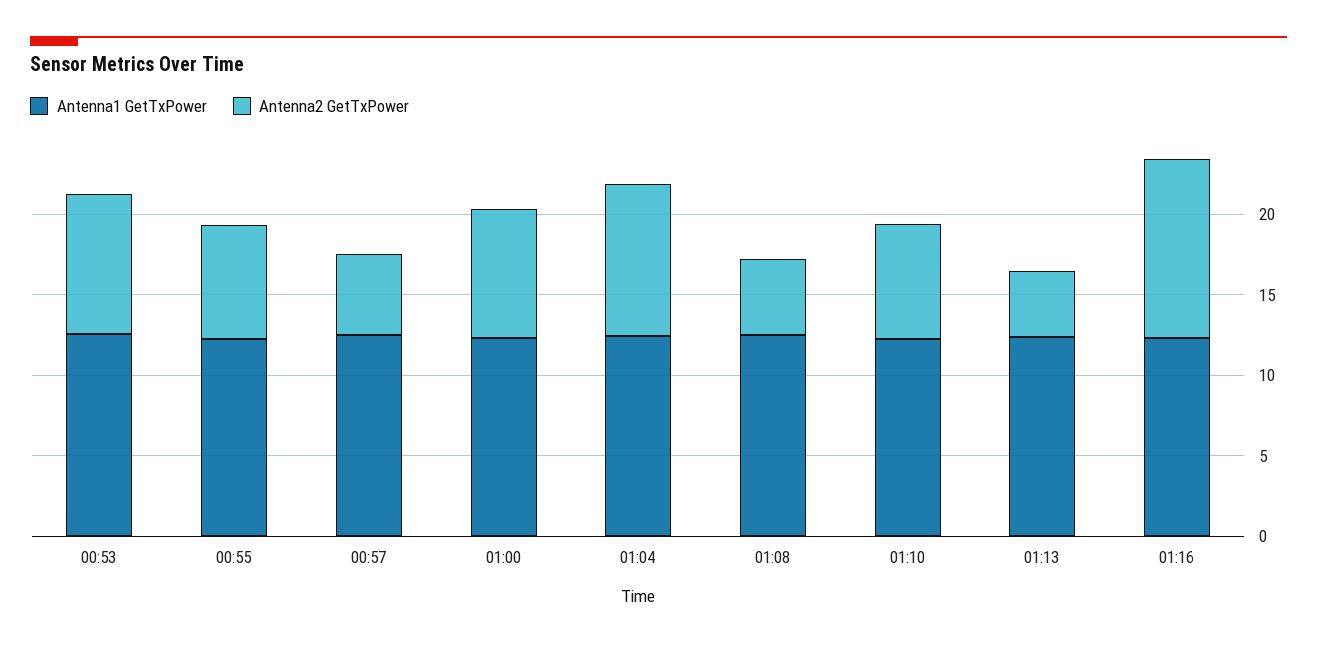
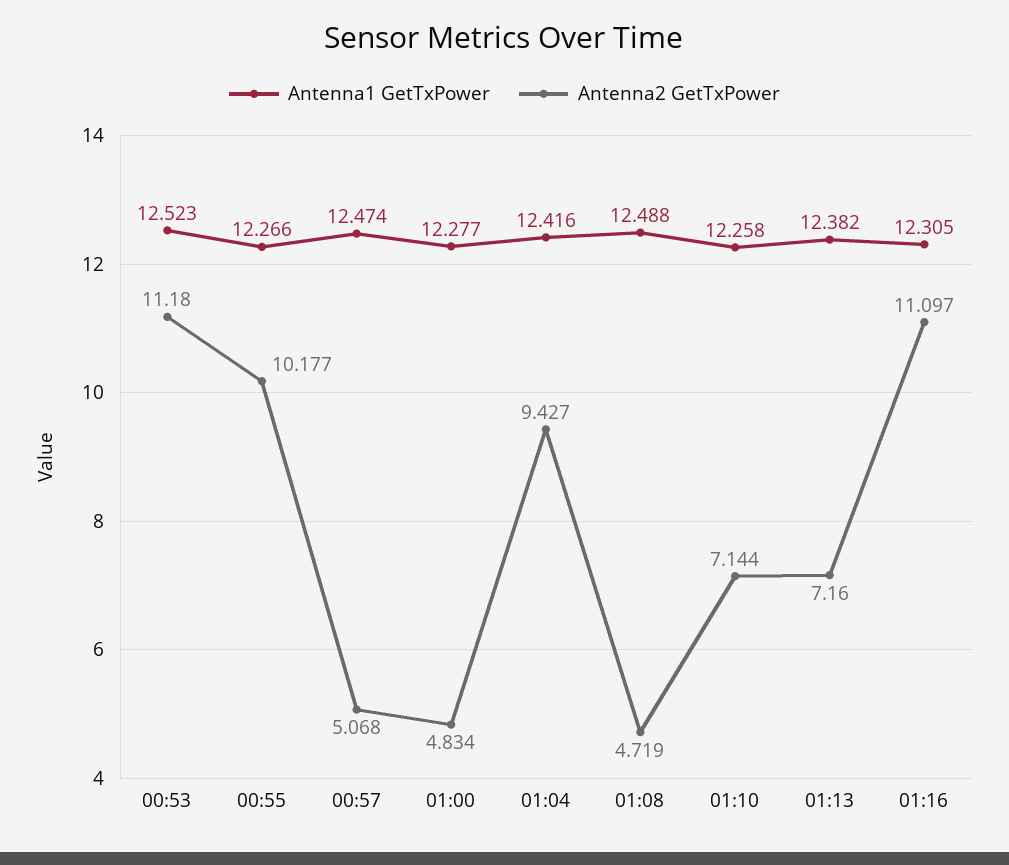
Antenna2 GetTxPower, 00:53: 9 -> 11.18
Antenna2 GetTxPower, 00:55: 7 -> 10.177
Antenna2 GetTxPower, 01:00: 8 -> 4.834
Antenna2 GetTxPower, 01:13: 4 -> 7.16

